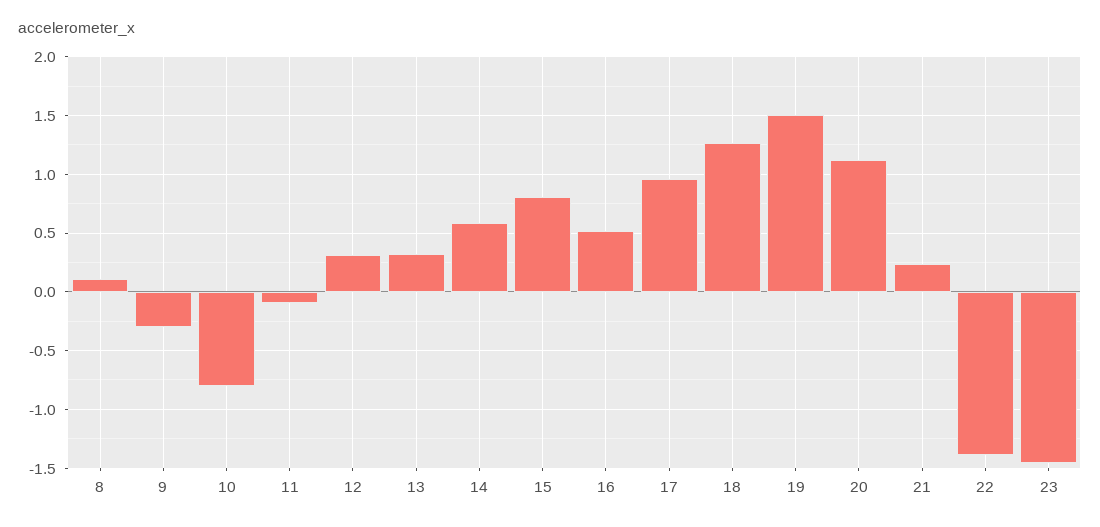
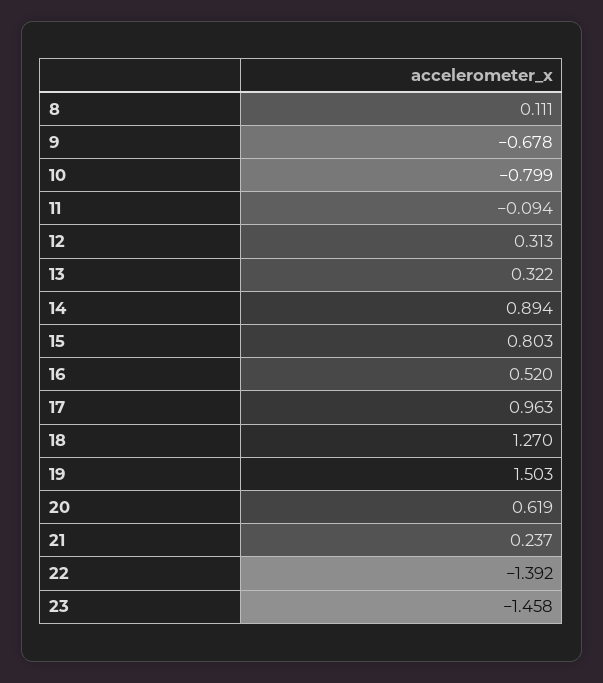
9: -0.3 -> -0.678
14: 0.6 -> 0.894
20: 1.1 -> 0.619

